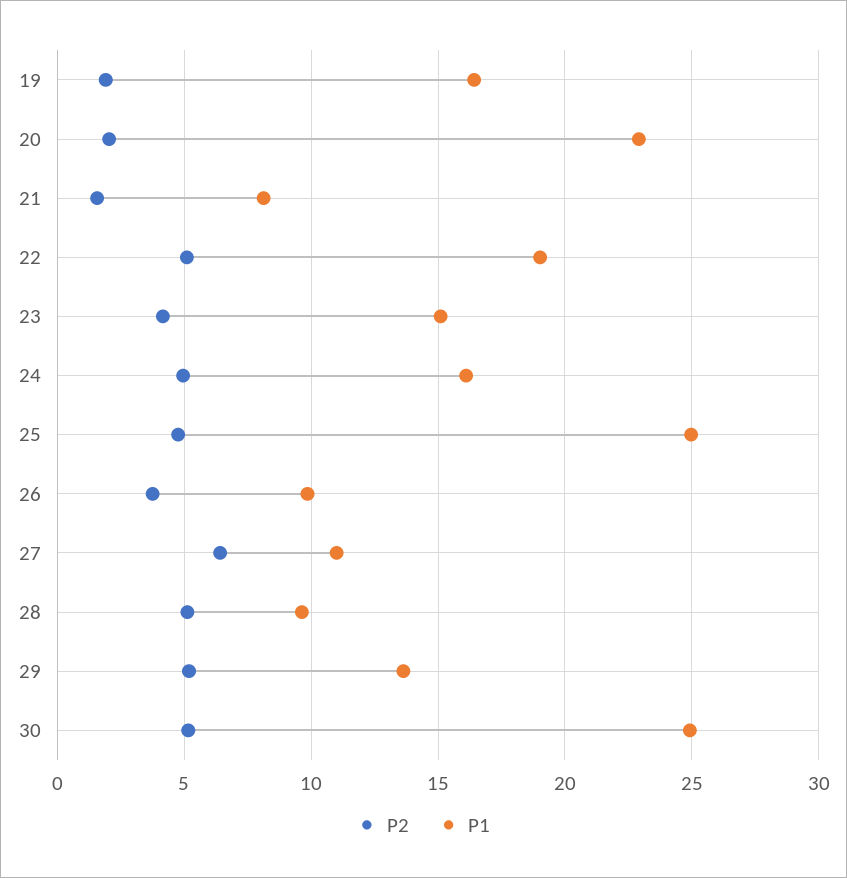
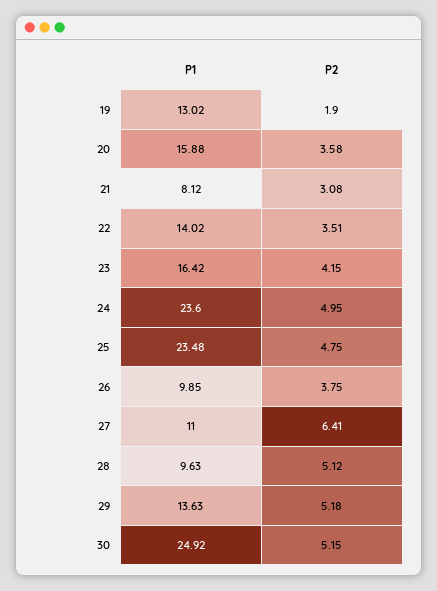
P1, 19: 16.5 -> 13.02
P2, 20: 2 -> 3.58
P1, 20: 23 -> 15.88
P2, 21: 1.5 -> 3.08
P2, 22: 5 -> 3.51
P1, 22: 19 -> 14.02
P1, 23: 15 -> 16.42
P1, 24: 16 -> 23.6
P1, 25: 25 -> 23.48

